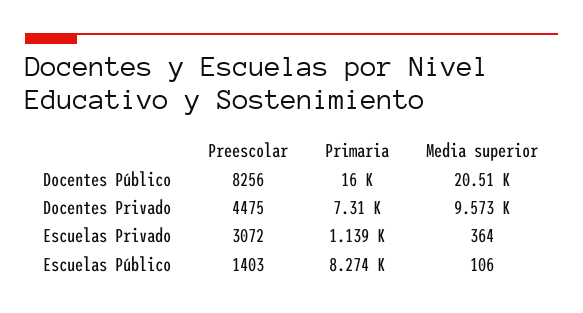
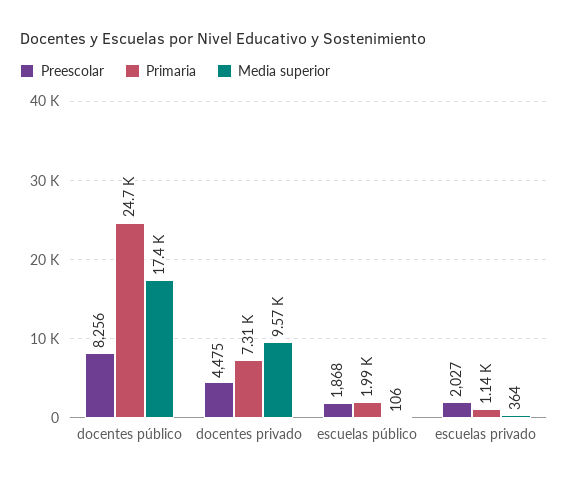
Primaria, Docentes Público: 16000 -> 24700
Media superior, Docentes Público: 20510 -> 17400
Preescolar, Escuelas Privado: 3072 -> 2027
Preescolar, Escuelas Público: 1403 -> 1868
Primaria, Escuelas Público: 8274 -> 1990

